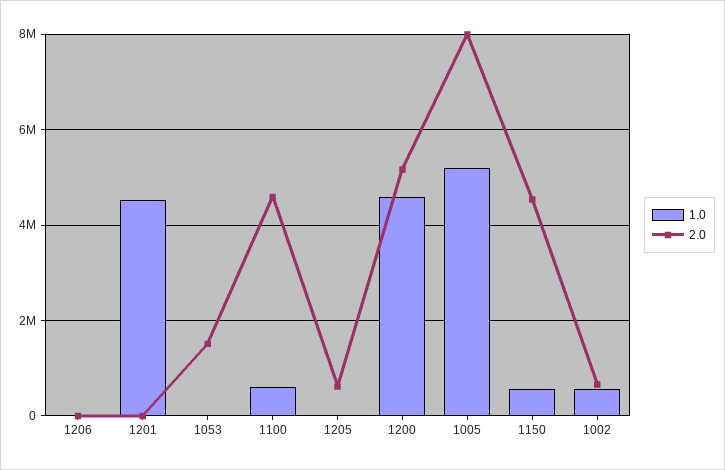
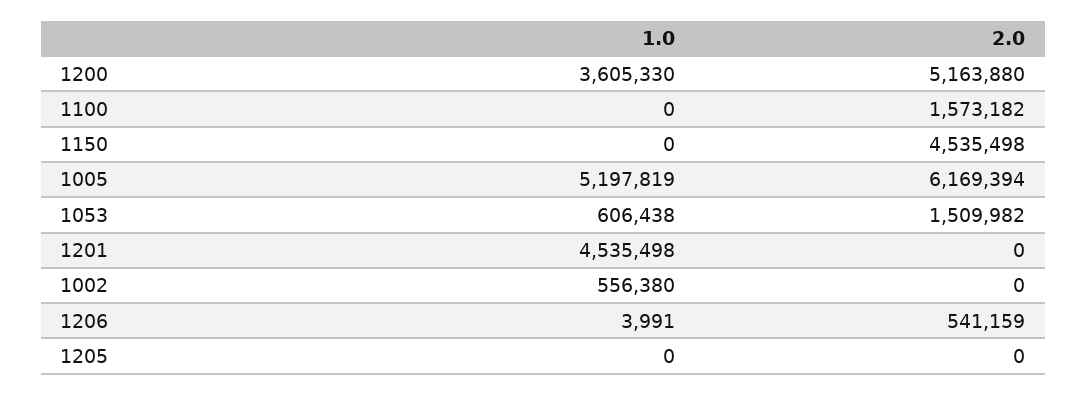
2.0, 1206: 0 -> 541159
1.0, 1053: 0 -> 606438
1.0, 1100: 600000 -> 0
2.0, 1100: 4600000 -> 1573182
2.0, 1205: 600000 -> 0
1.0, 1200: 4600000 -> 3605330
2.0, 1005: 8000000 -> 6169394
1.0, 1150: 600000 -> 0
2.0, 1002: 600000 -> 0

